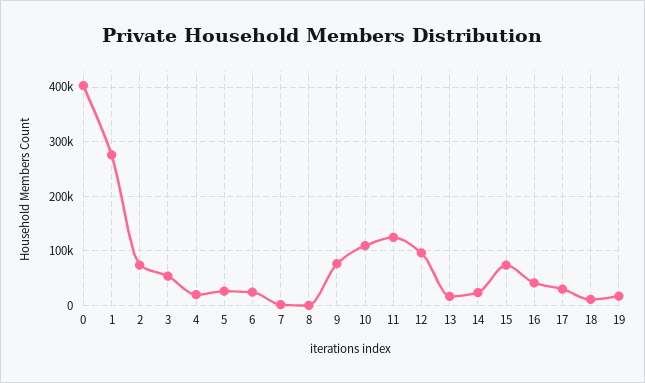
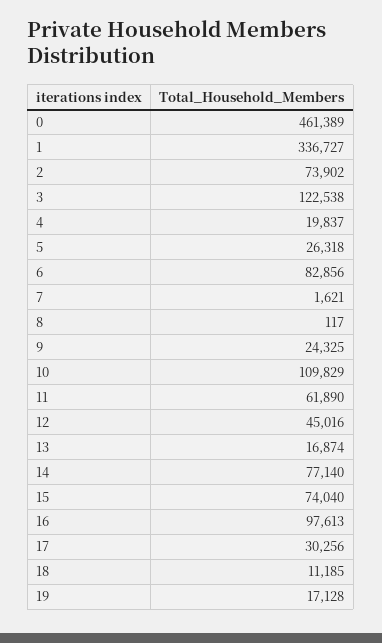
0: 400000 -> 461389
1: 280000 -> 336727
3: 60000 -> 122538
6: 20000 -> 82856
9: 80000 -> 24325
11: 120000 -> 61890
12: 100000 -> 45016
14: 20000 -> 77140
16: 40000 -> 97613

